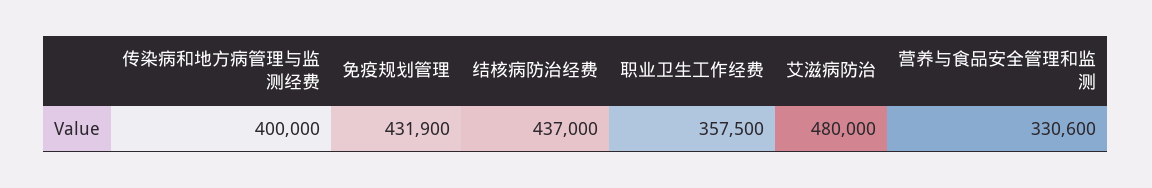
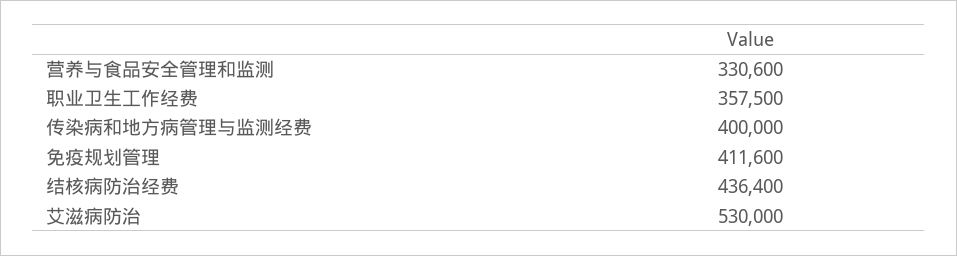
免疫规划管理: 431900 -> 411600
结核病防治经费: 437000 -> 436400
艾滋病防治: 480000 -> 530000

